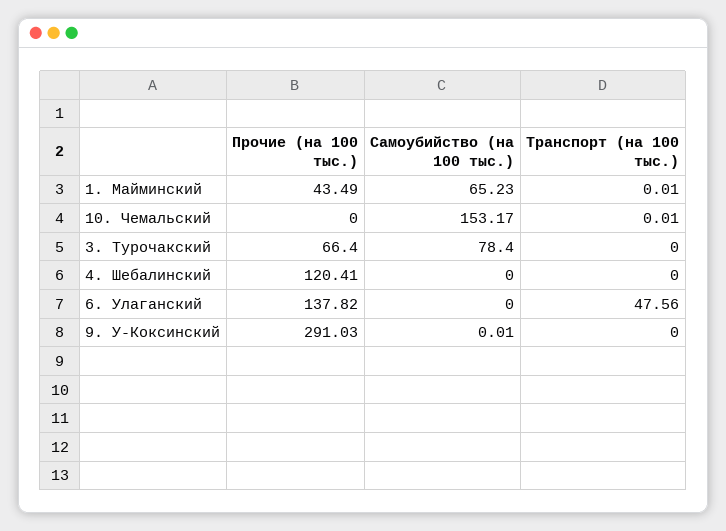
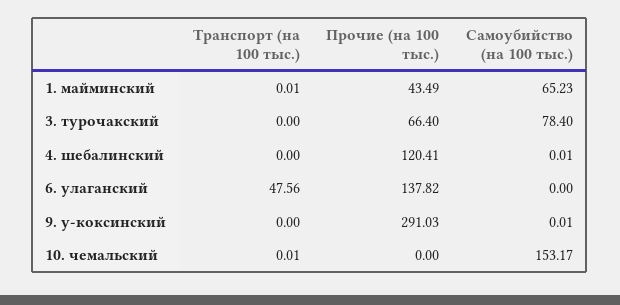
Самоубийство (на 100 тыс.), 4. Шебалинский: 0 -> 0.01

